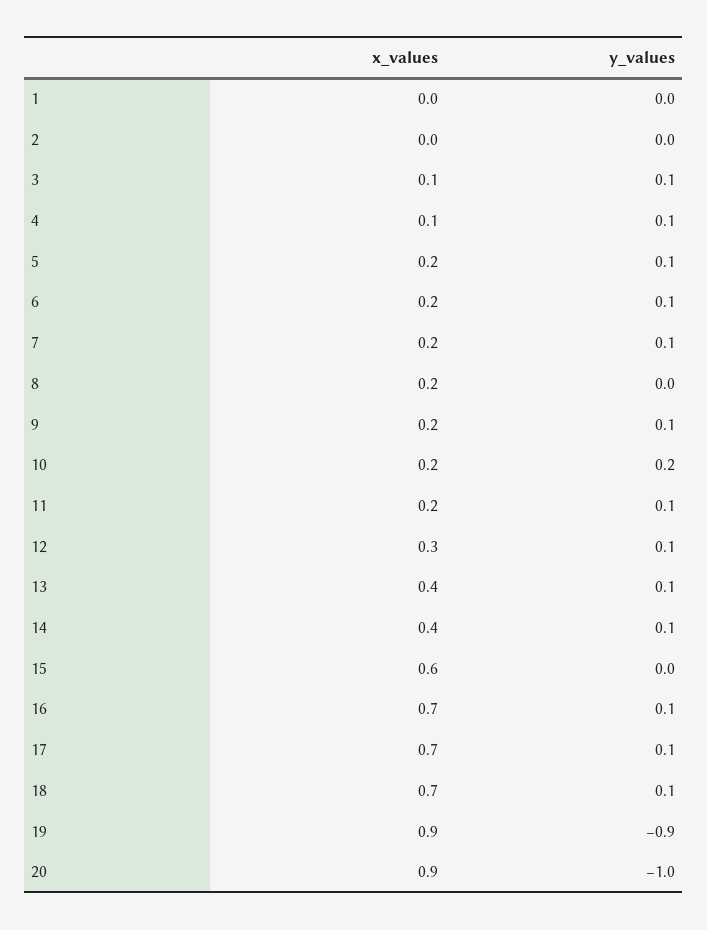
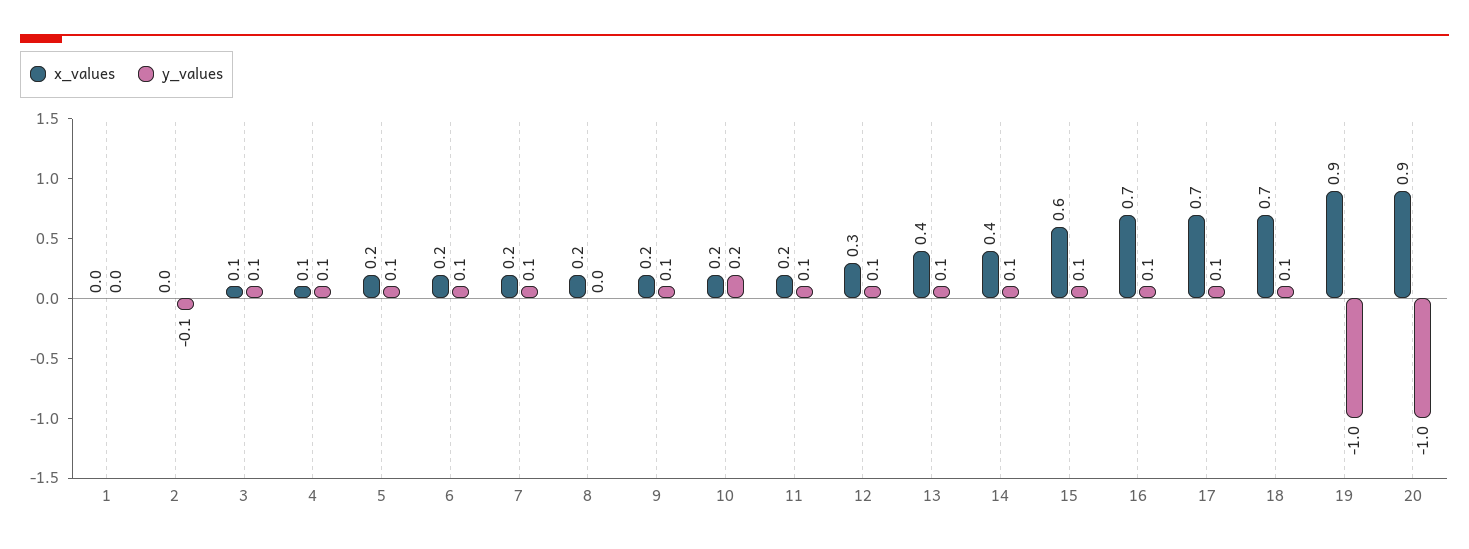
y_values, 2: 0 -> -0.1
y_values, 15: 0 -> 0.1
y_values, 19: -0.9 -> -1

